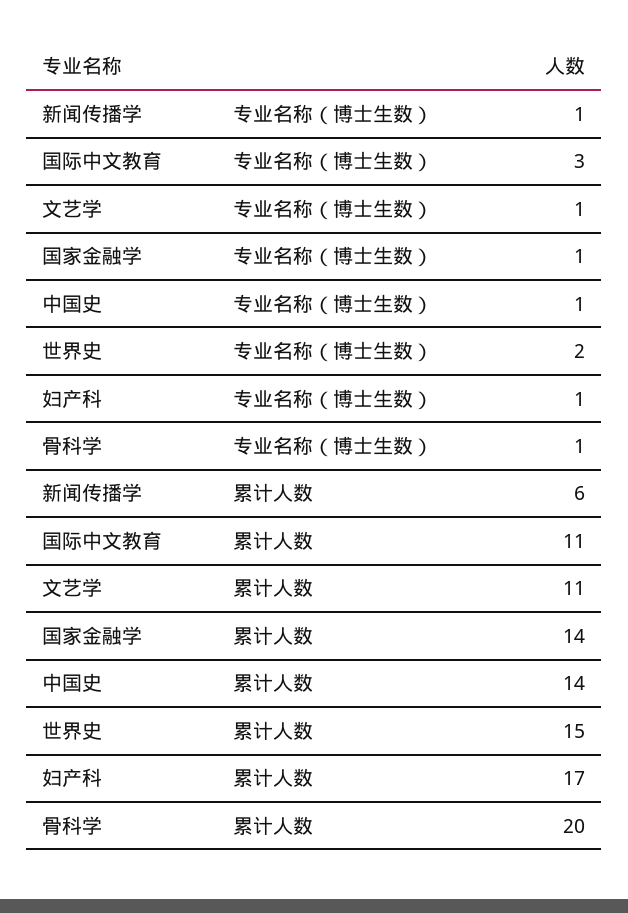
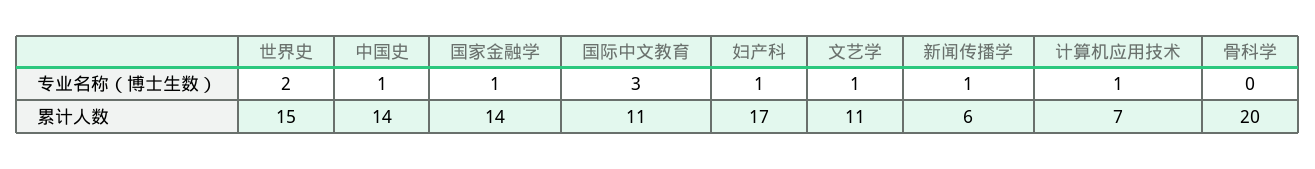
骨科学, 专业名称（博士生数）: 1 -> 0
计算机应用技术, 专业名称（博士生数）: none -> 1
计算机应用技术, 累计人数: none -> 7

